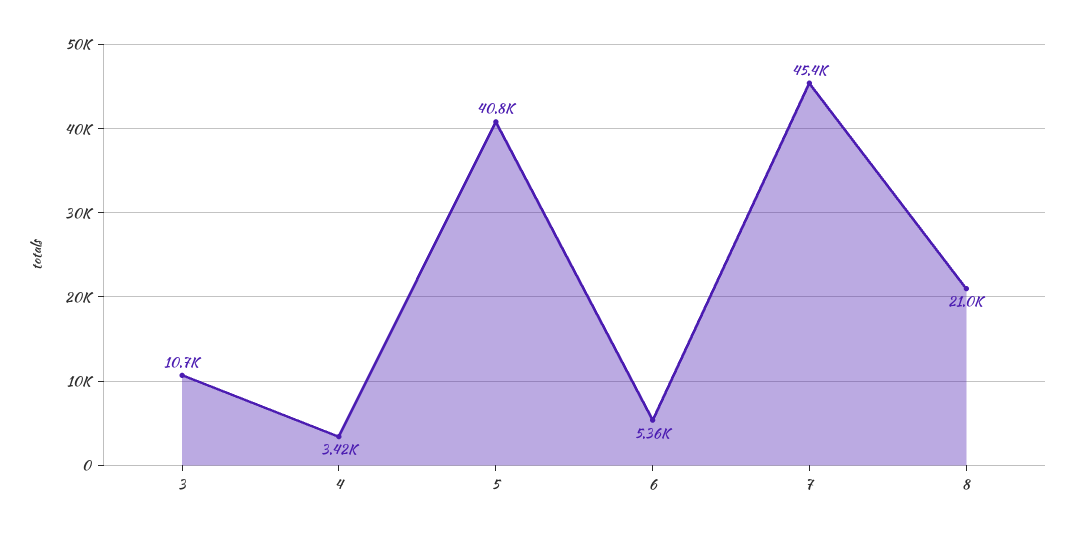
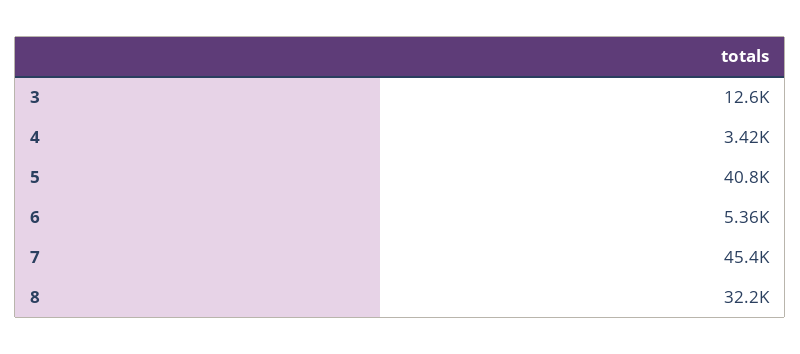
3: 10700 -> 12600
8: 21000 -> 32200

